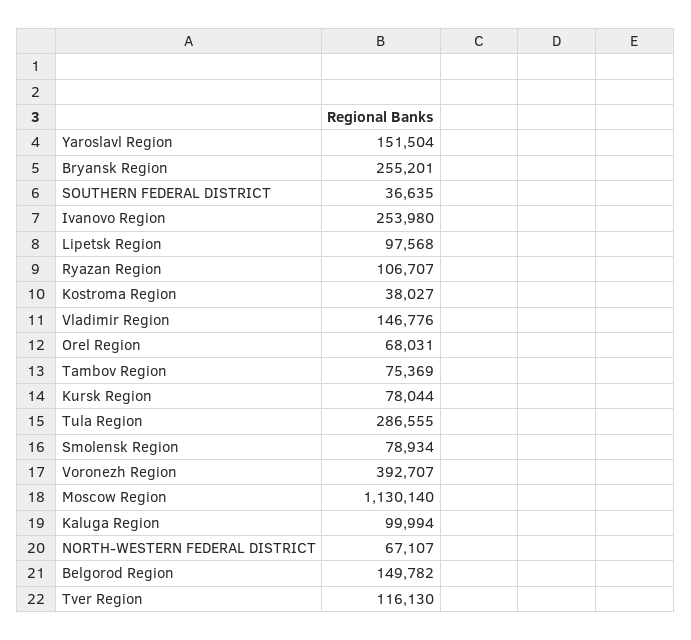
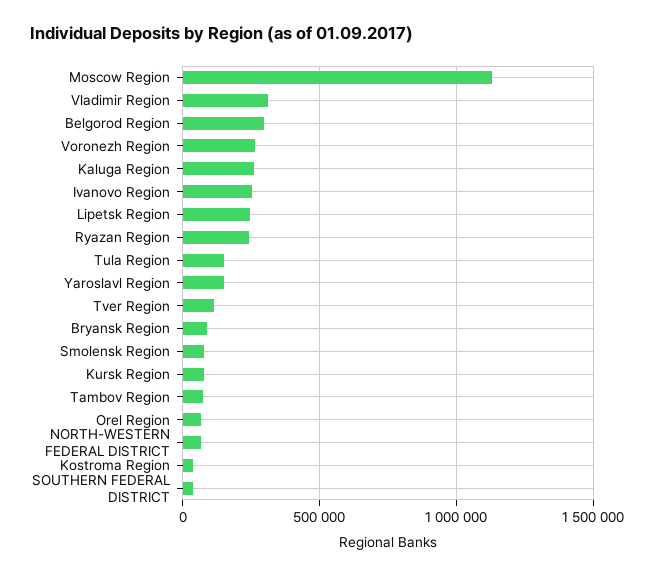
Bryansk Region: 255201 -> 100000
Lipetsk Region: 97568 -> 250000
Ryazan Region: 106707 -> 250000
Vladimir Region: 146776 -> 300000
Tula Region: 286555 -> 150000
Voronezh Region: 392707 -> 250000
Kaluga Region: 99994 -> 250000
Belgorod Region: 149782 -> 300000

